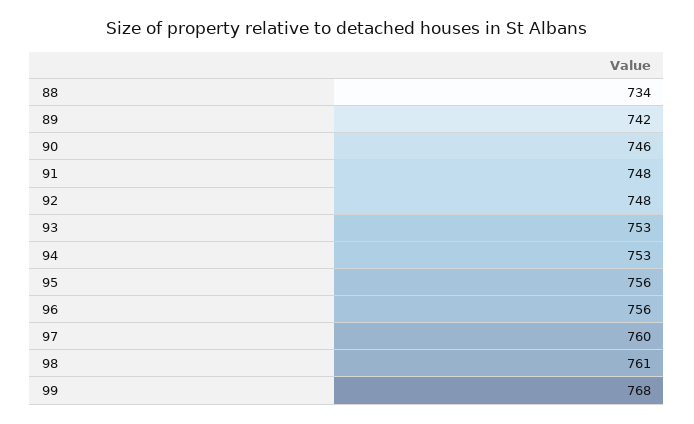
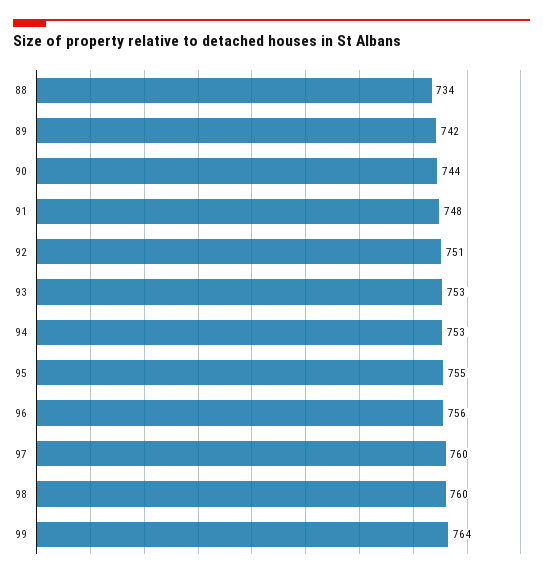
90: 746 -> 744
92: 748 -> 751
95: 756 -> 755
98: 761 -> 760
99: 768 -> 764

